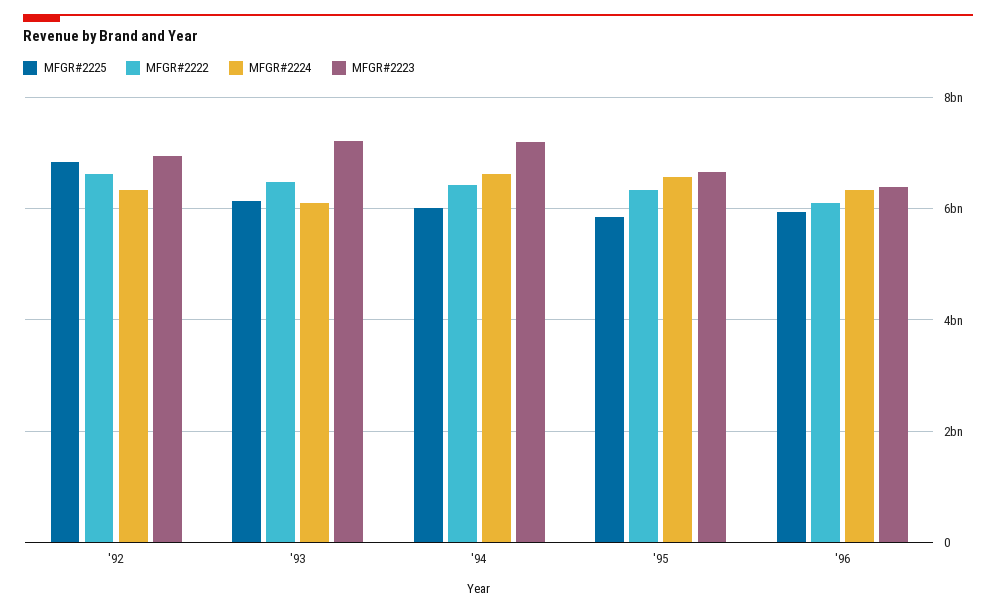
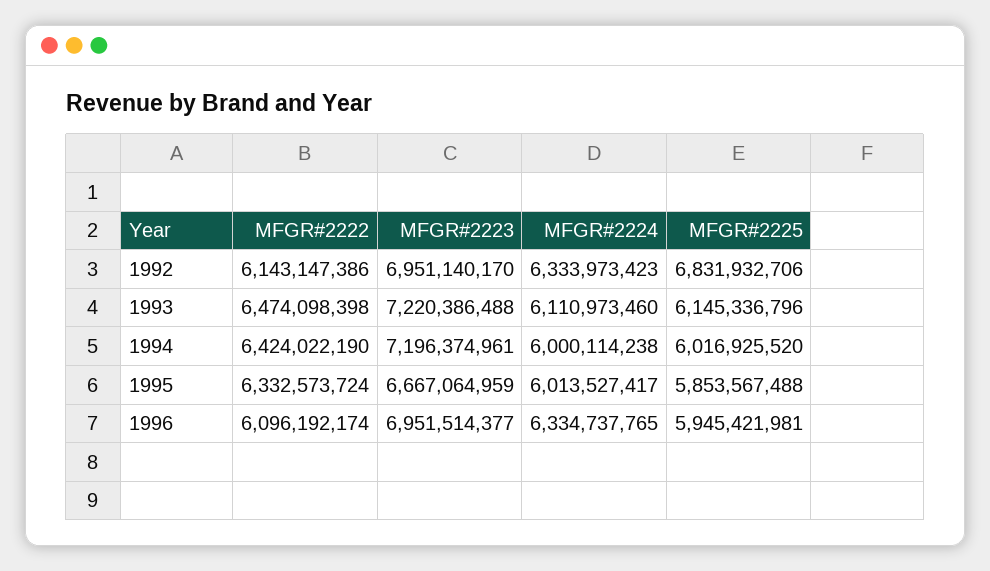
MFGR#2222, '92: 6600000000 -> 6143147386
MFGR#2224, '94: 6600000000 -> 6000114238
MFGR#2224, '95: 6600000000 -> 6013527417
MFGR#2223, '96: 6400000000 -> 6951514377

